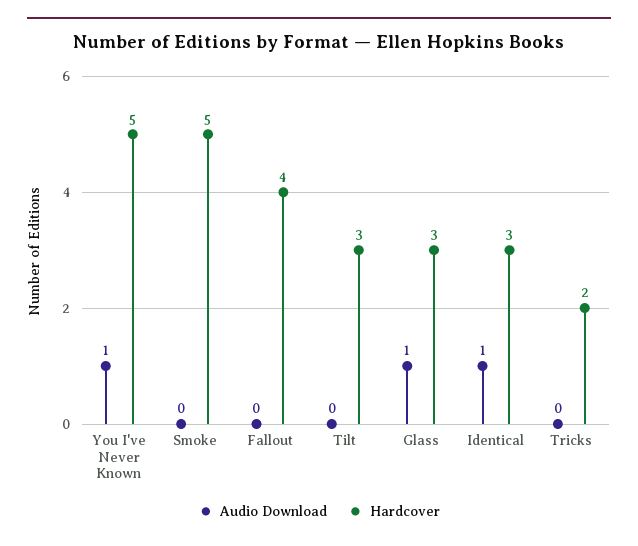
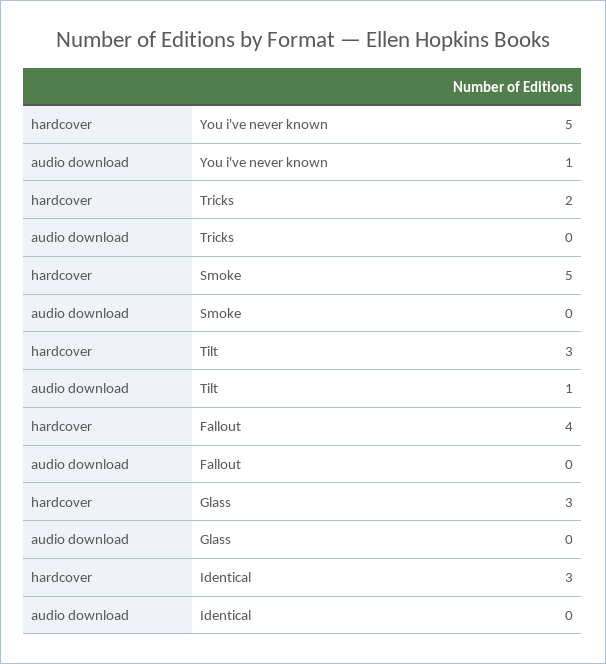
Audio Download, Tilt: 0 -> 1
Audio Download, Glass: 1 -> 0
Audio Download, Identical: 1 -> 0

